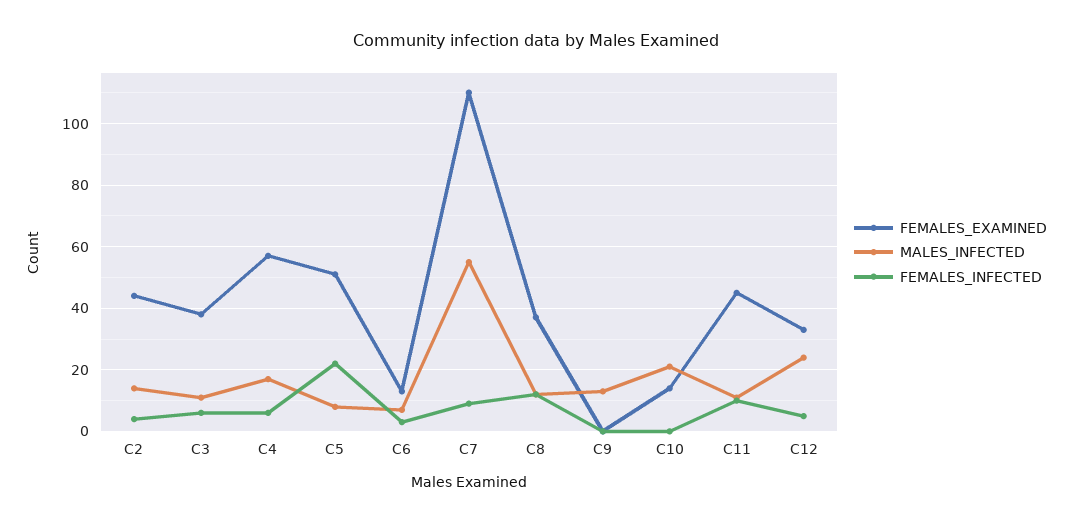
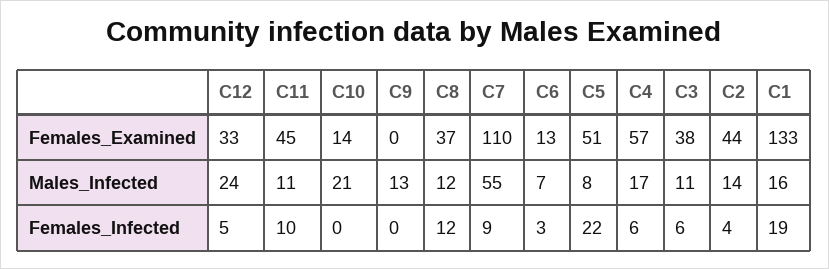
FEMALES_EXAMINED, C1: none -> 133
MALES_INFECTED, C1: none -> 16
FEMALES_INFECTED, C1: none -> 19

